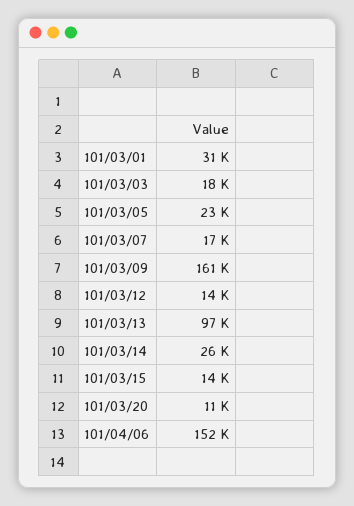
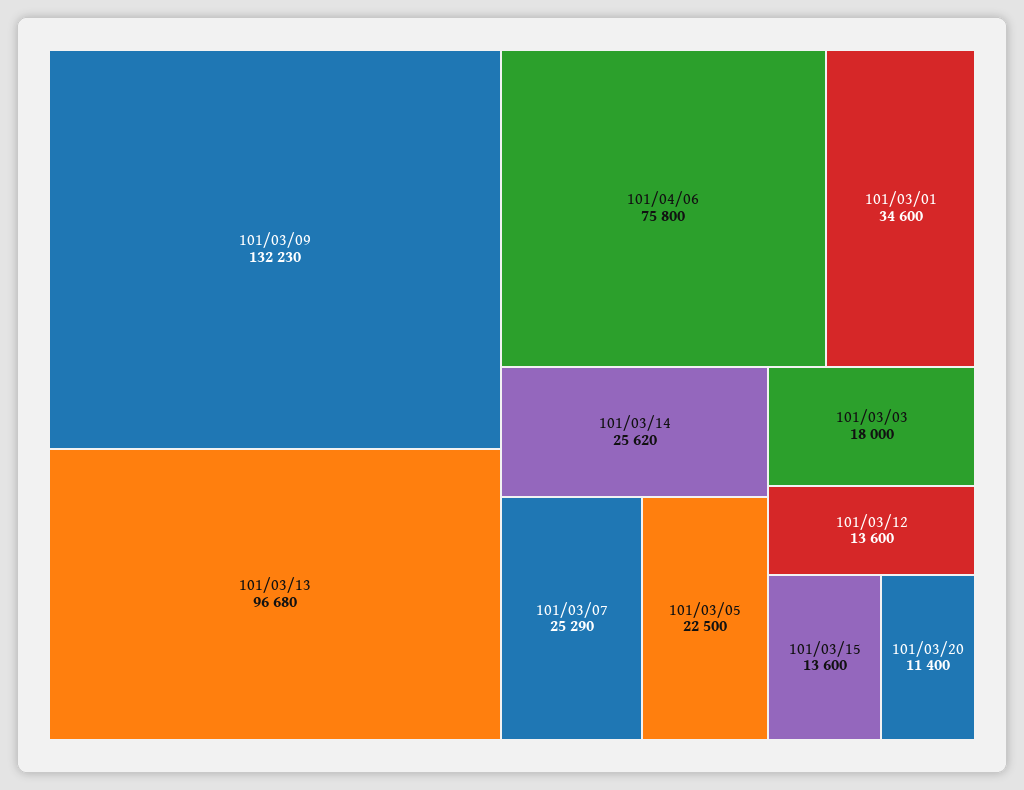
101/03/01: 31000 -> 34600
101/03/07: 17000 -> 25290
101/03/09: 161000 -> 132230
101/04/06: 152000 -> 75800

